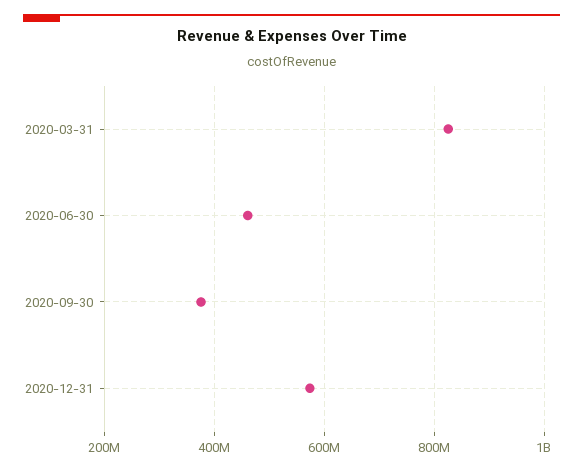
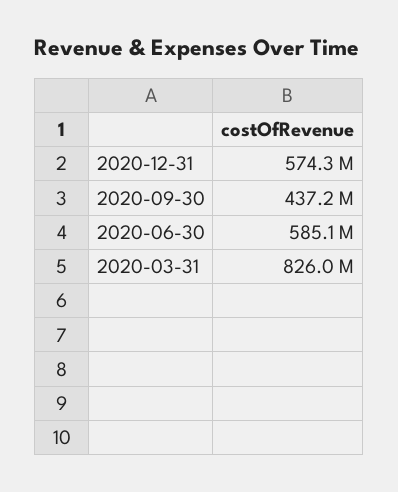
2020-06-30: 460000000 -> 585100000
2020-09-30: 380000000 -> 437200000

